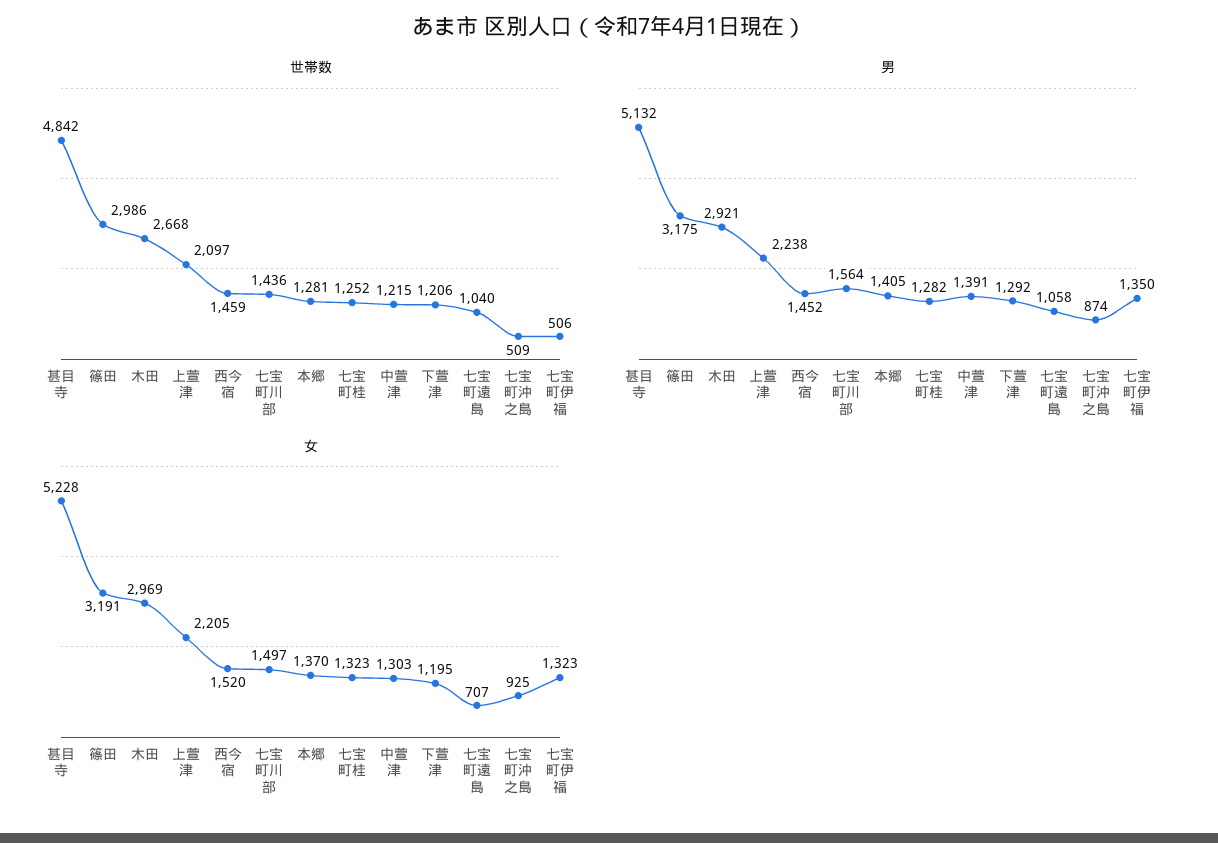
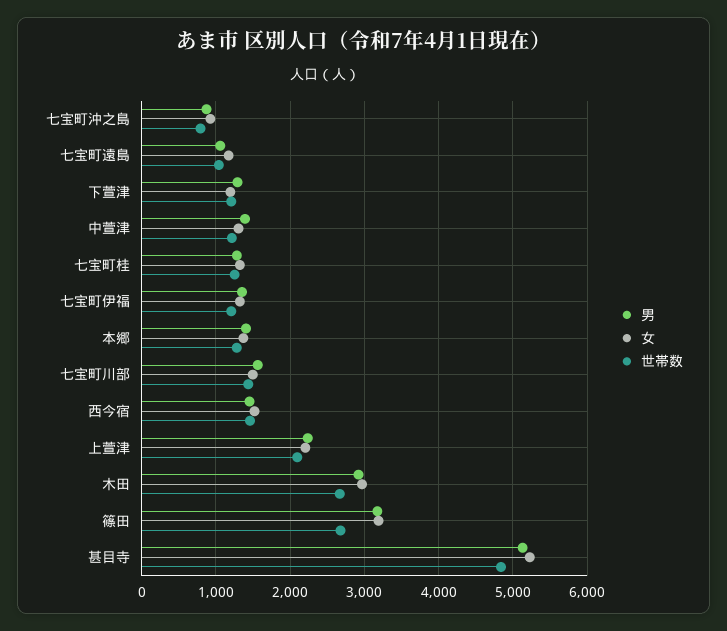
世帯数, 篠田: 2986 -> 2700
世帯数, 七宝町沖之島: 509 -> 800
世帯数, 七宝町伊福: 506 -> 1200
女, 七宝町遠島: 707 -> 1200

